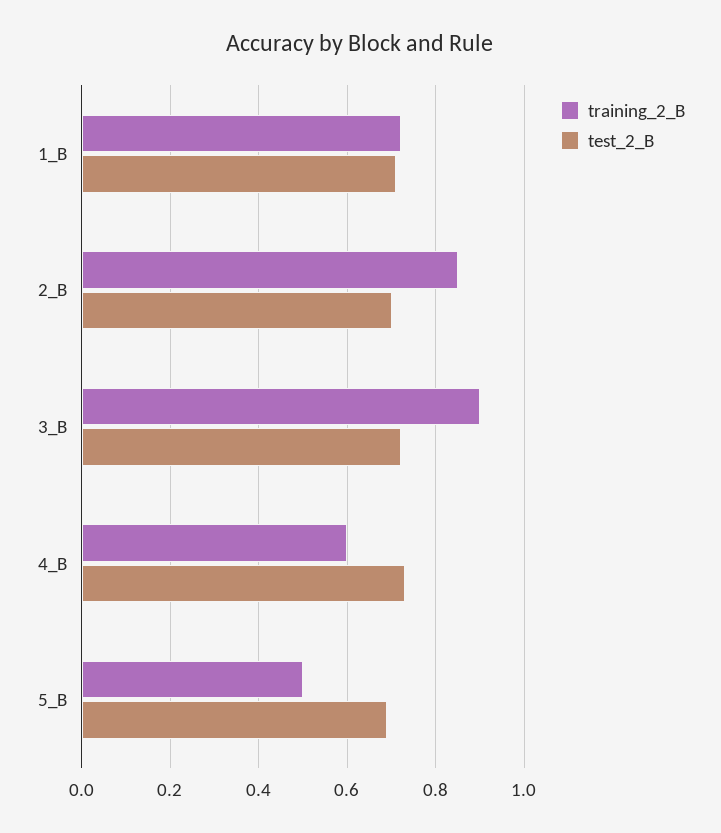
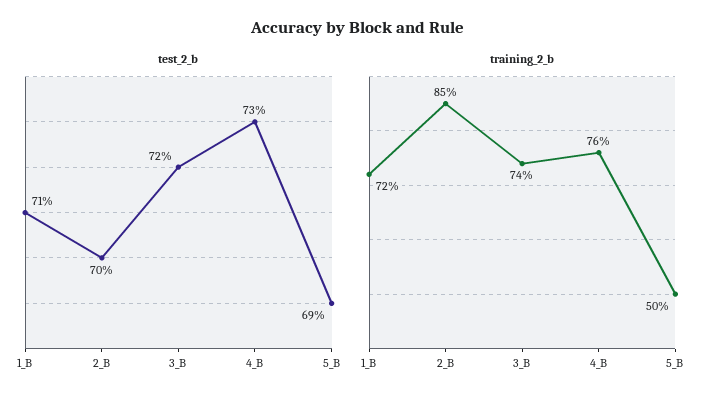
training_2_B, 3_B: 0.9 -> 0.74
training_2_B, 4_B: 0.6 -> 0.76

